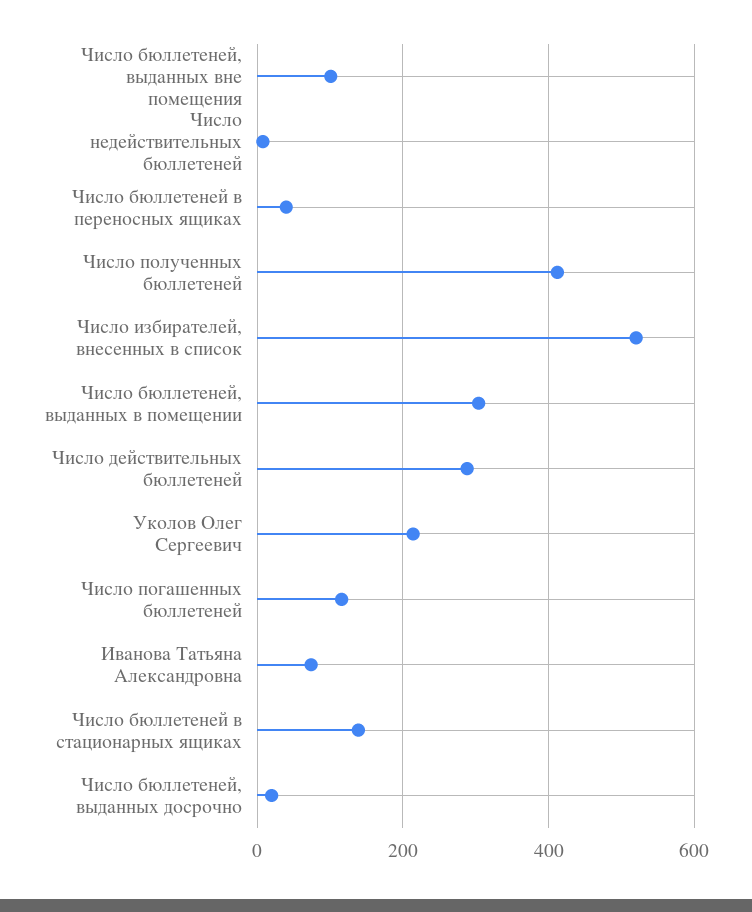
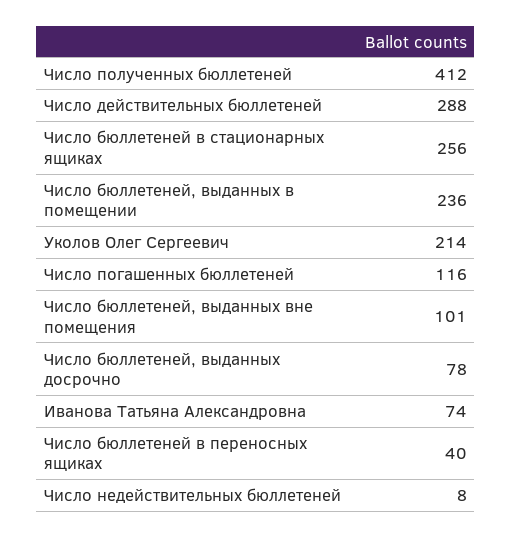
Число избирателей, внесенных в список: 520 -> none
Число бюллетеней, выданных в помещении: 300 -> 236
Число бюллетеней в стационарных ящиках: 140 -> 256
Число бюллетеней, выданных досрочно: 20 -> 78

